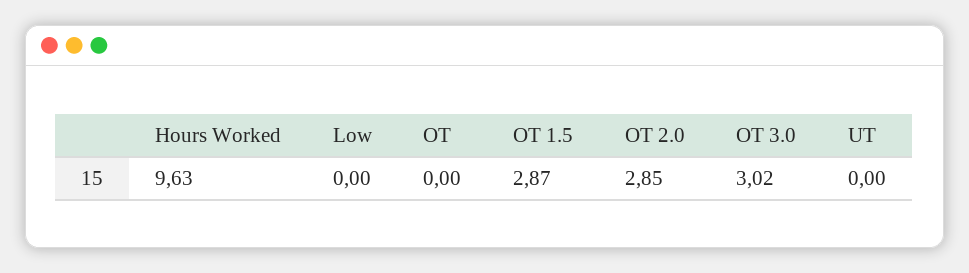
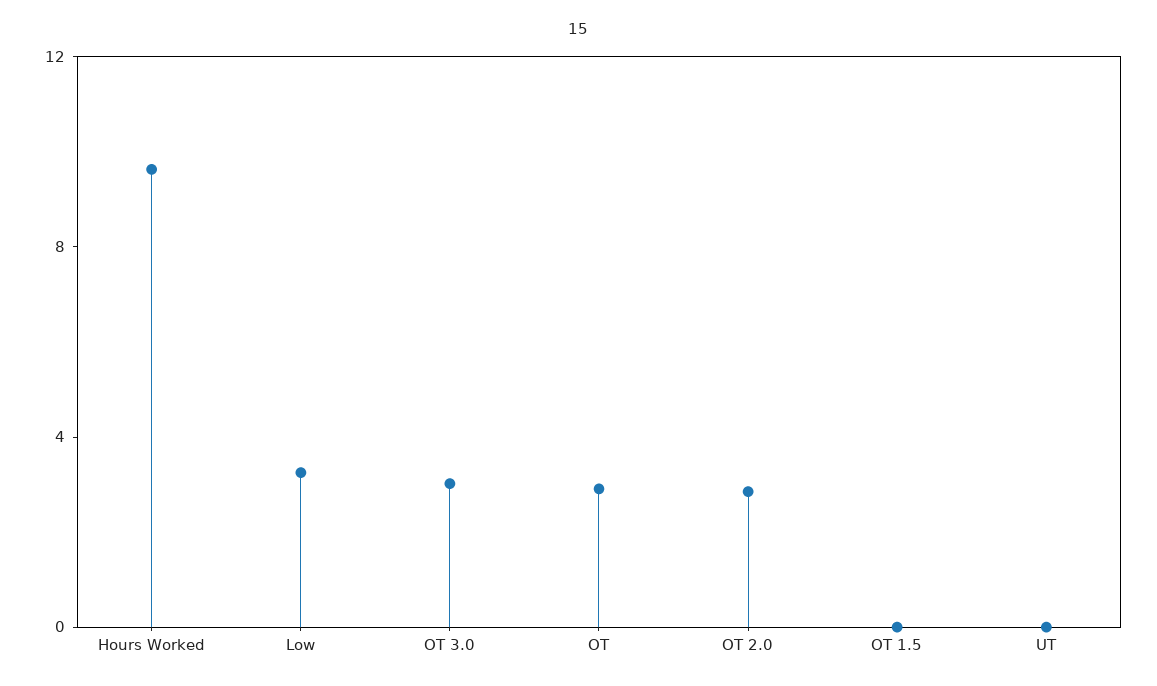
Low: 0 -> 3
OT: 0 -> 3
OT 1.5: 2.87 -> 0

